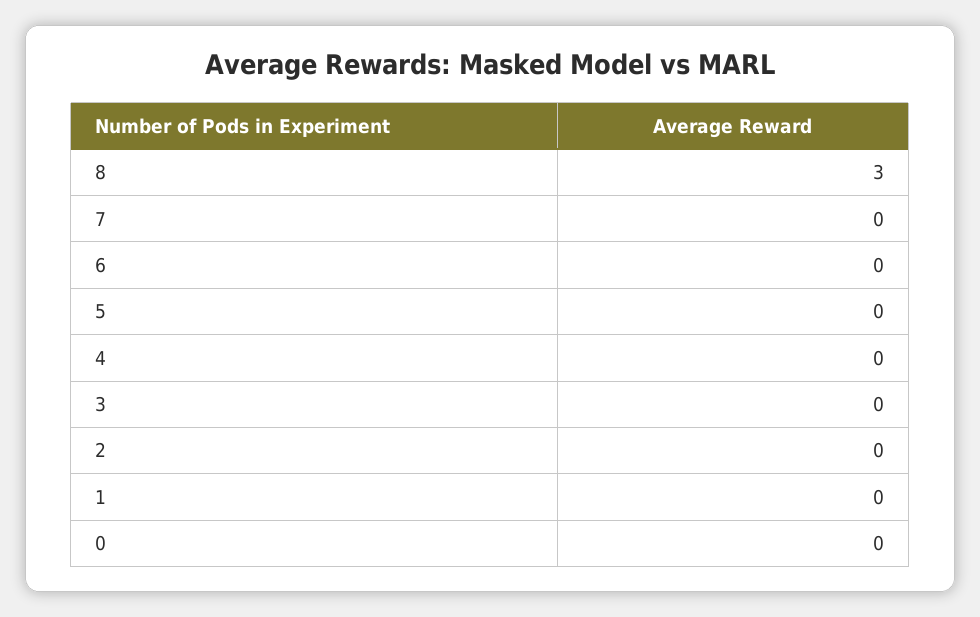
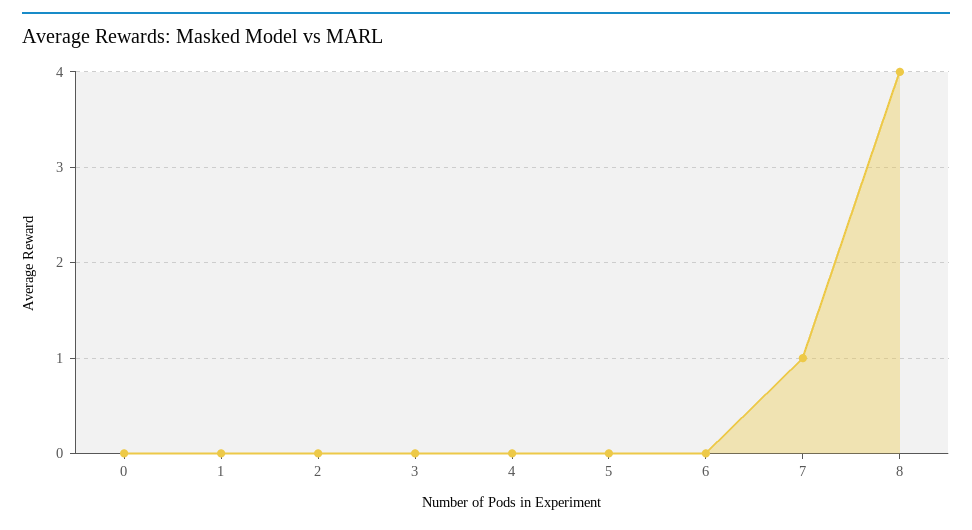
8: 3 -> 4
7: 0 -> 1

